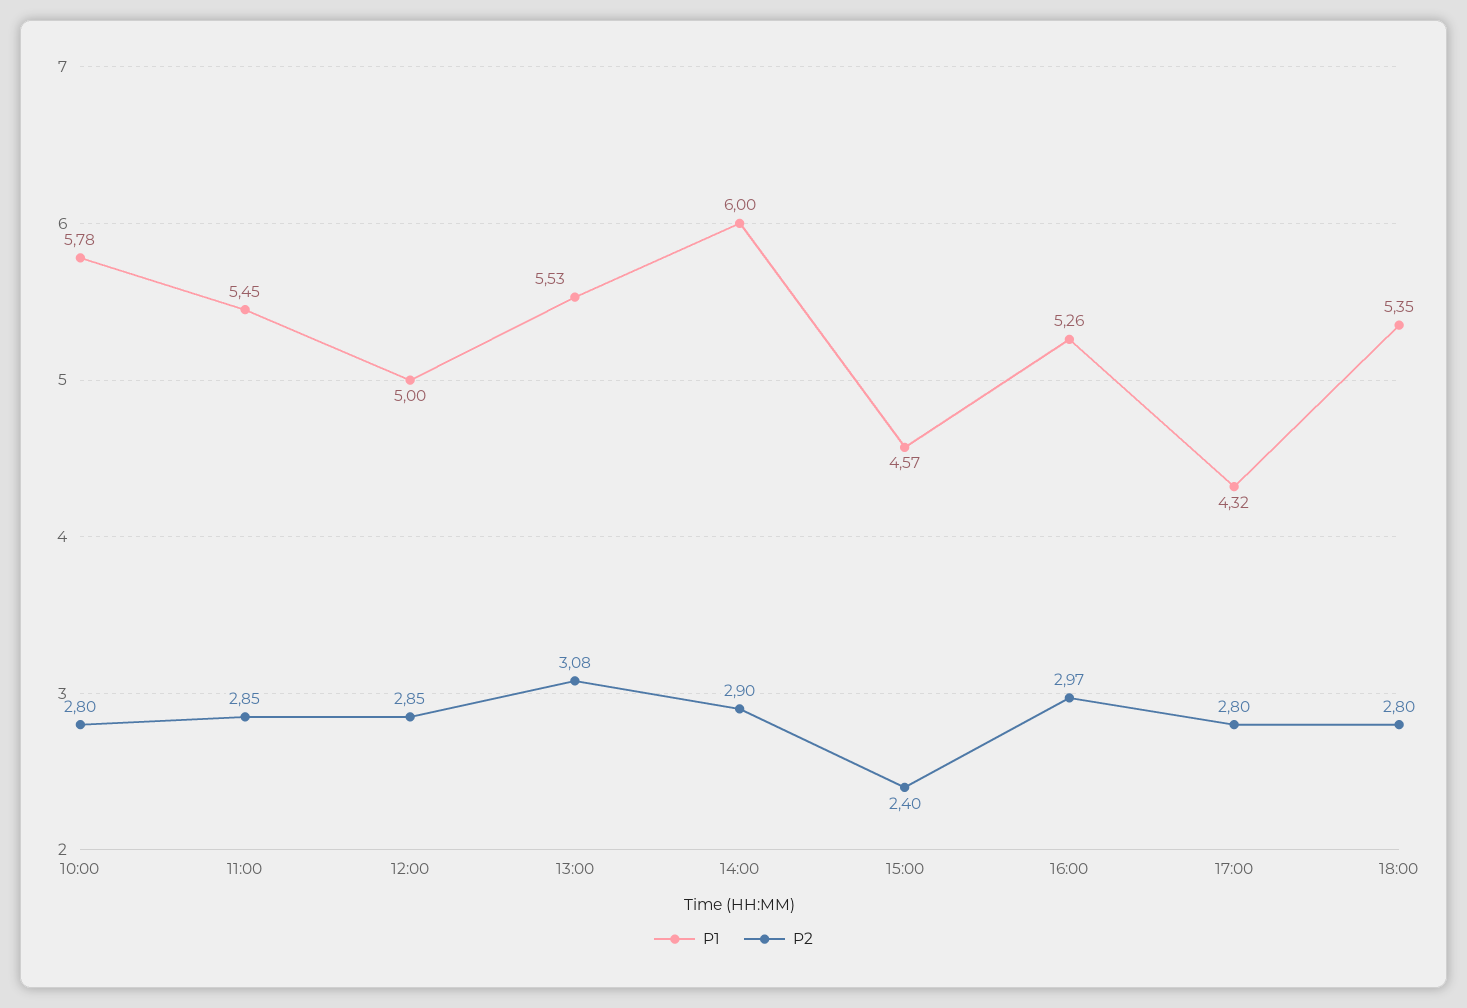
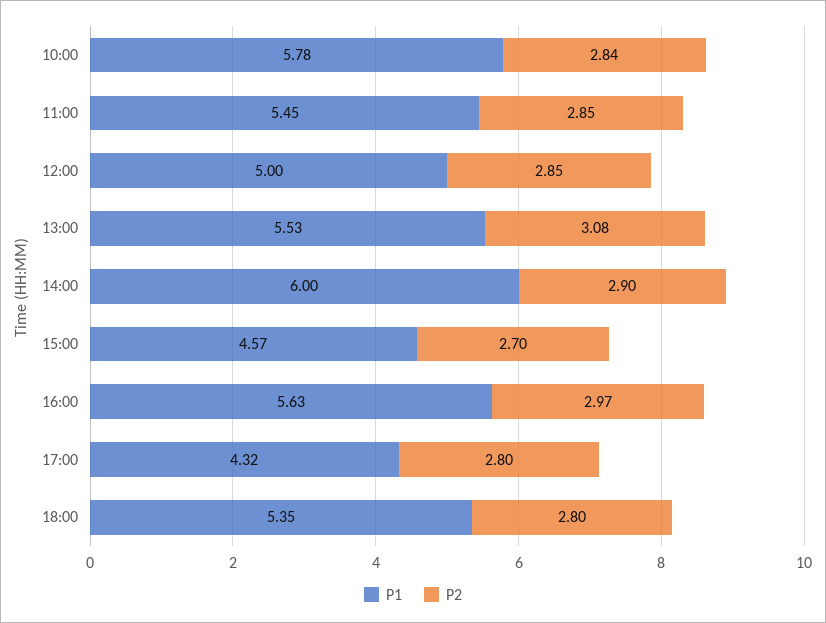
P2, 10:00: 2.8 -> 2.84
P2, 15:00: 2.4 -> 2.7
P1, 16:00: 5.26 -> 5.63

